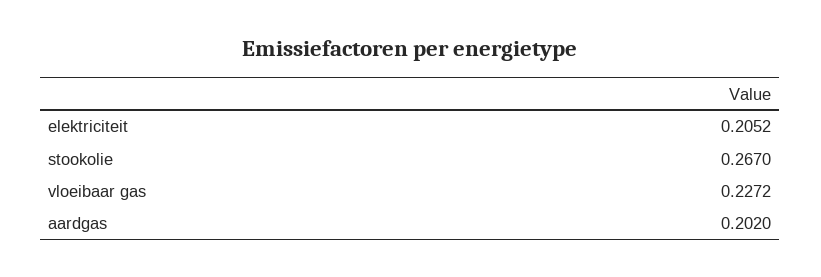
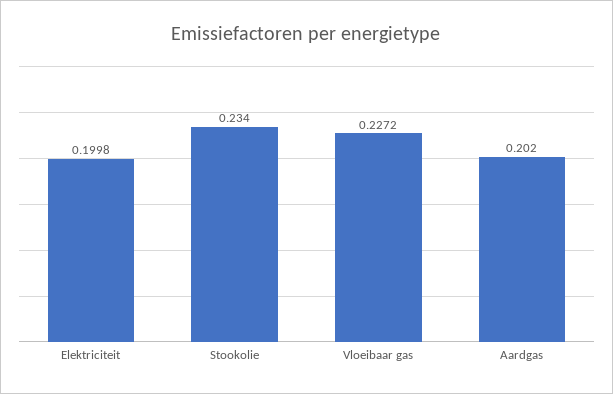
elektriciteit: 0.2052 -> 0.1998
stookolie: 0.267 -> 0.234

